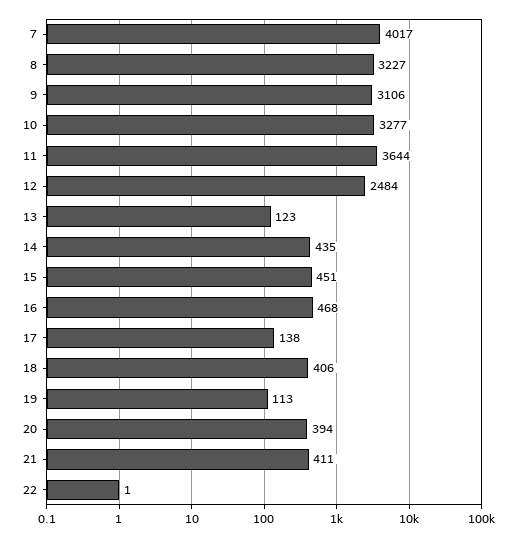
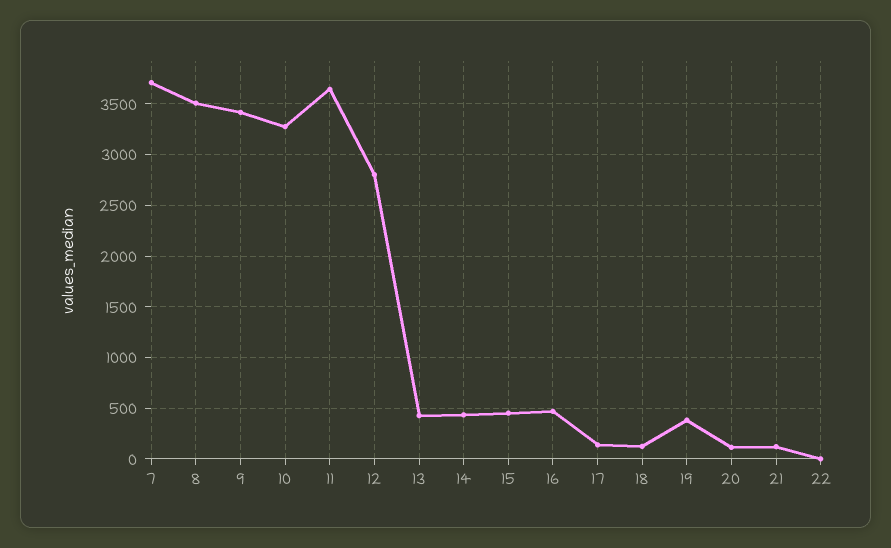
7: 4017 -> 3700
8: 3227 -> 3500
9: 3106 -> 3400
12: 2484 -> 2800
13: 123 -> 400
18: 406 -> 100
19: 113 -> 400
20: 394 -> 100
21: 411 -> 100

